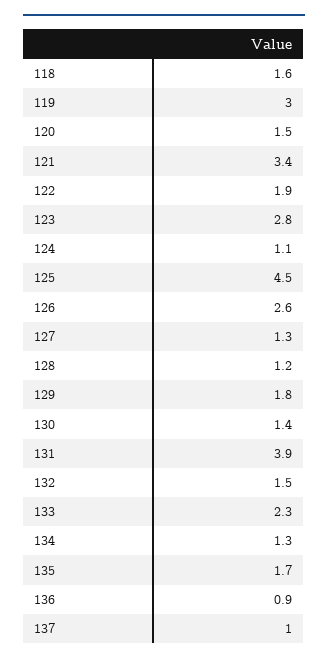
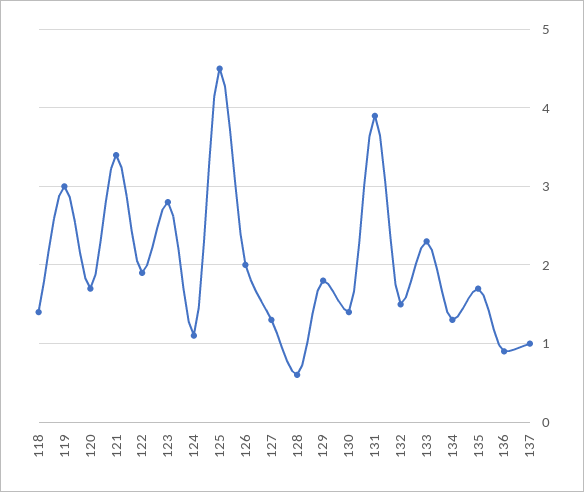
118: 1.6 -> 1.4
120: 1.5 -> 1.7
126: 2.6 -> 2
128: 1.2 -> 0.6

